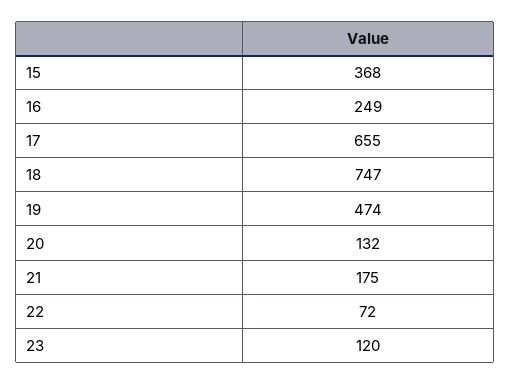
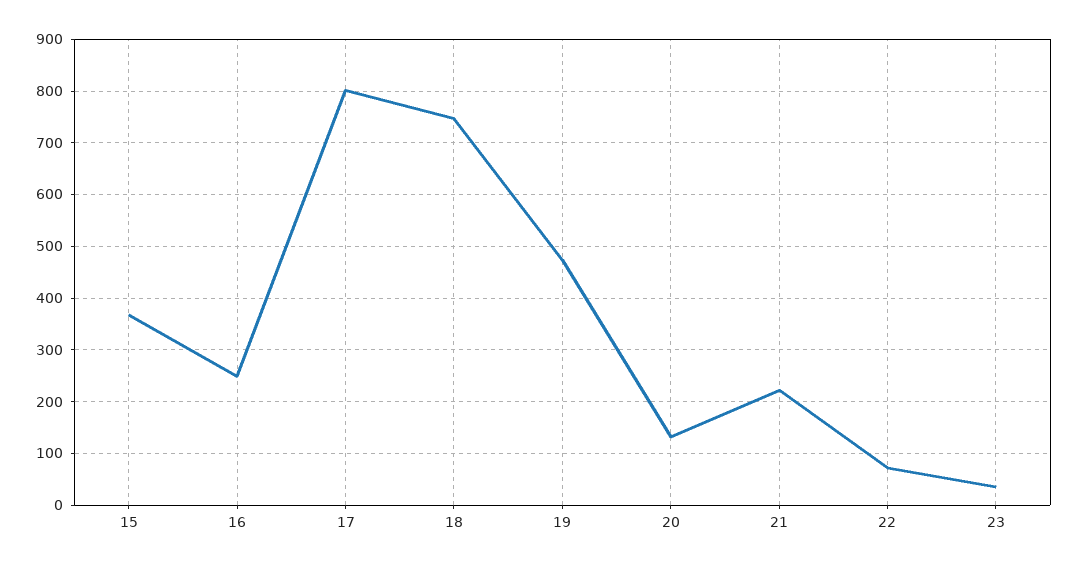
17: 655 -> 800
21: 175 -> 220
23: 120 -> 40

